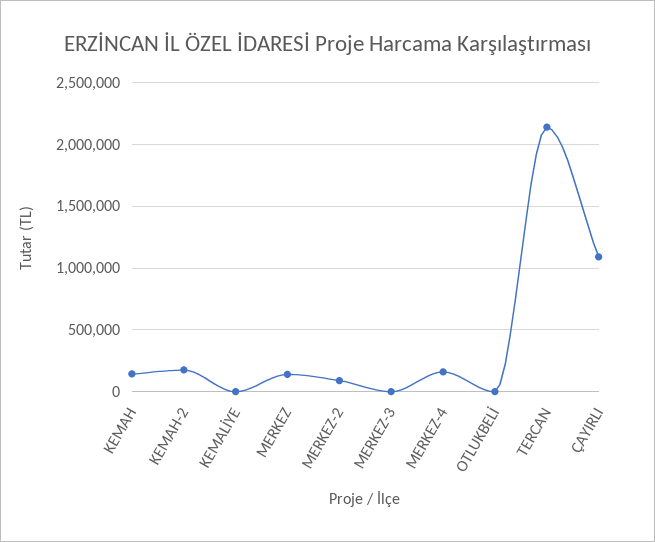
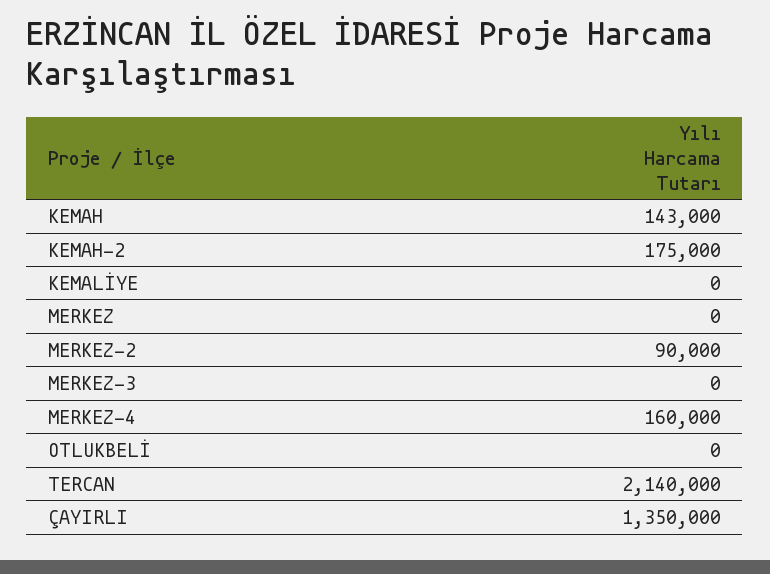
MERKEZ: 150000 -> 0
ÇAYIRLI: 1100000 -> 1350000

